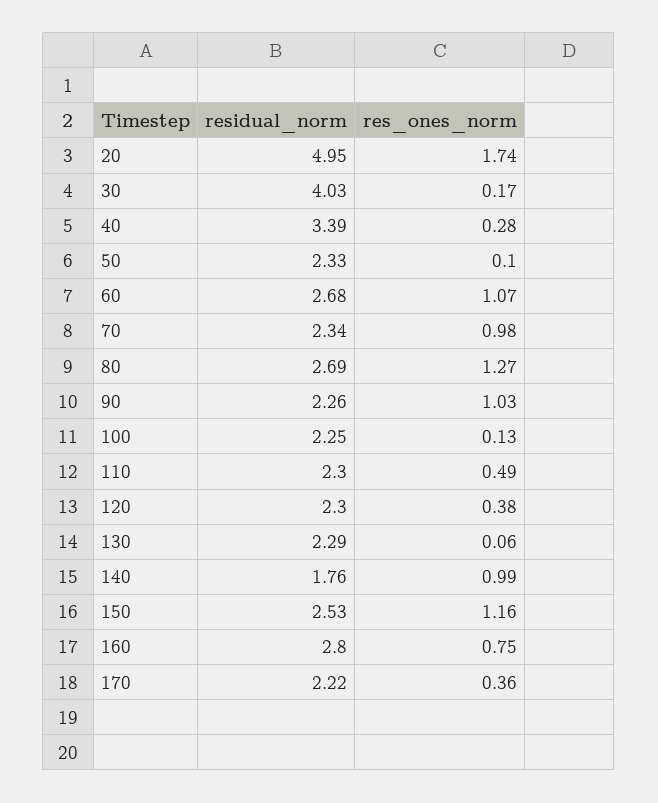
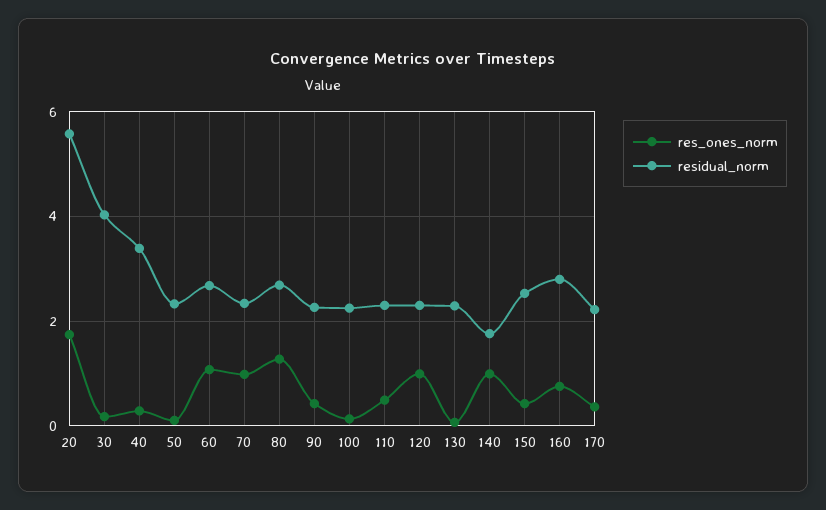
residual_norm, 20: 4.95 -> 5.6
res_ones_norm, 90: 1.03 -> 0.4
res_ones_norm, 120: 0.38 -> 1
res_ones_norm, 150: 1.16 -> 0.4

